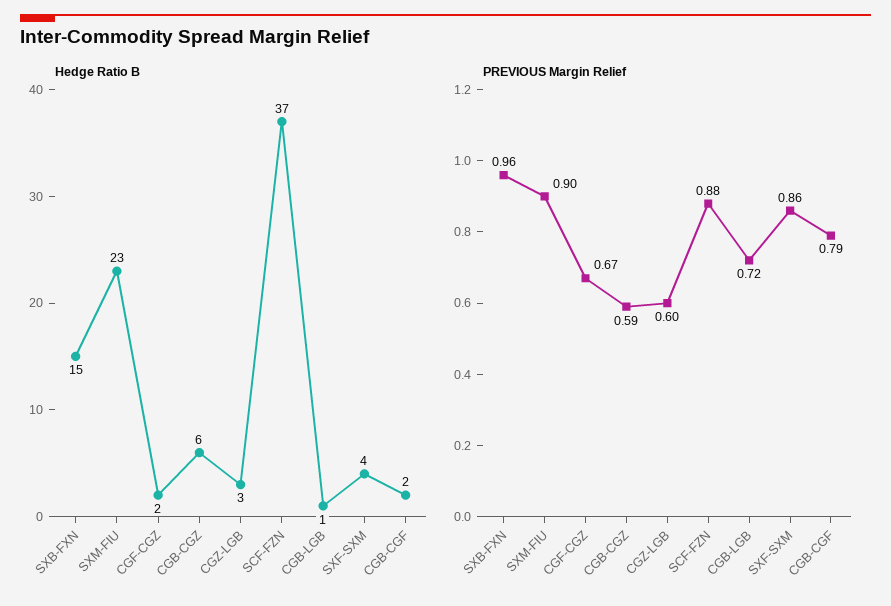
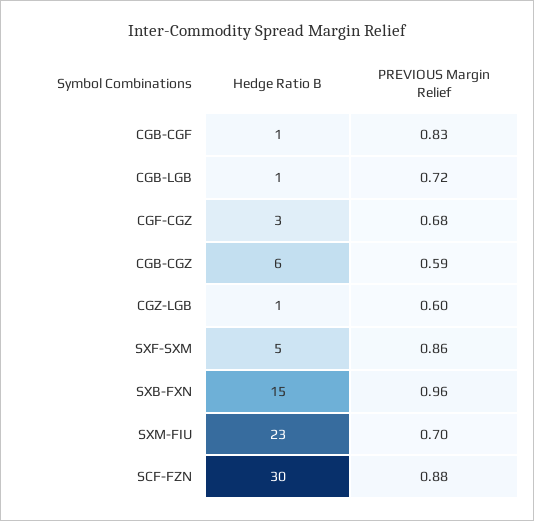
Hedge Ratio B, CGF-CGZ: 2 -> 3
Hedge Ratio B, CGZ-LGB: 3 -> 1
Hedge Ratio B, SCF-FZN: 37 -> 30
Hedge Ratio B, SXF-SXM: 4 -> 5
Hedge Ratio B, CGB-CGF: 2 -> 1
PREVIOUS Margin Relief, SXM-FIU: 0.9 -> 0.7
PREVIOUS Margin Relief, CGF-CGZ: 0.67 -> 0.68
PREVIOUS Margin Relief, CGB-CGF: 0.79 -> 0.83

